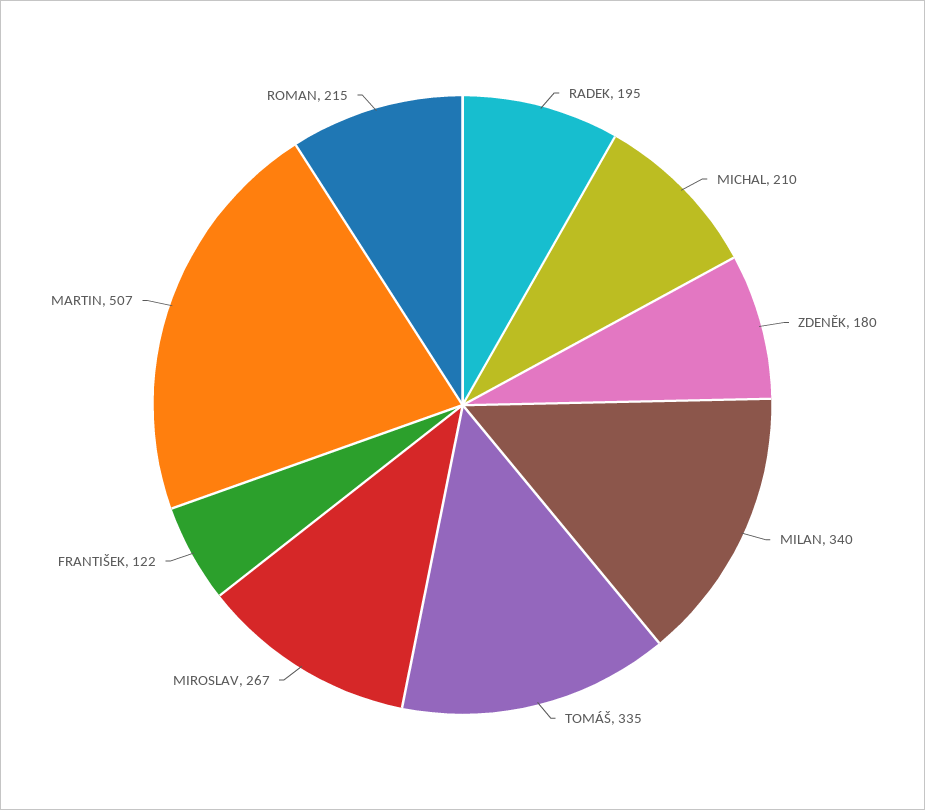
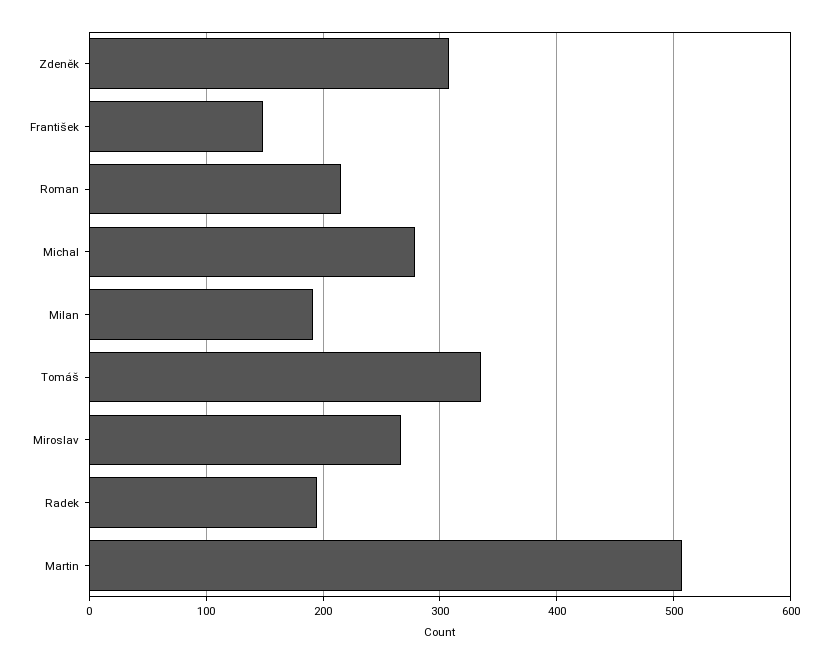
MICHAL: 210 -> 280
ZDENĚK: 180 -> 310
MILAN: 340 -> 190
FRANTIŠEK: 122 -> 150

